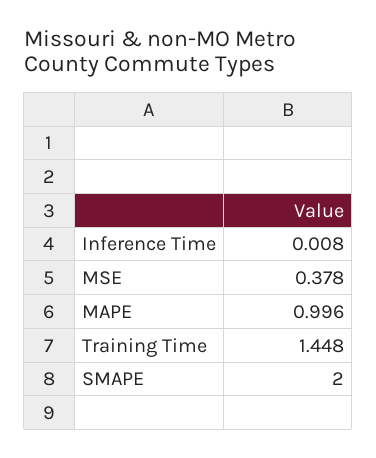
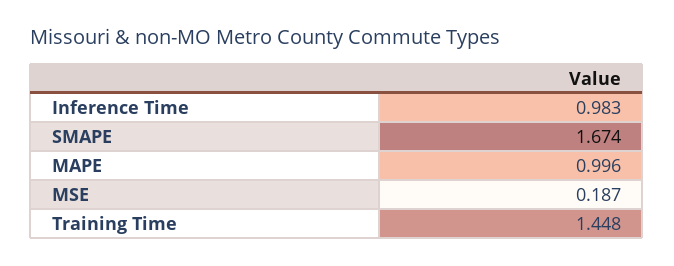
Inference Time: 0.008 -> 0.983
MSE: 0.378 -> 0.187
SMAPE: 2 -> 1.674

